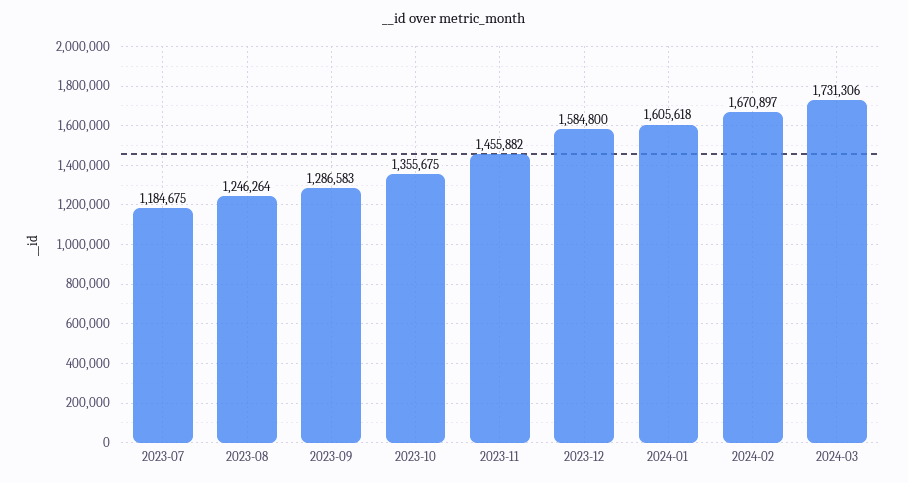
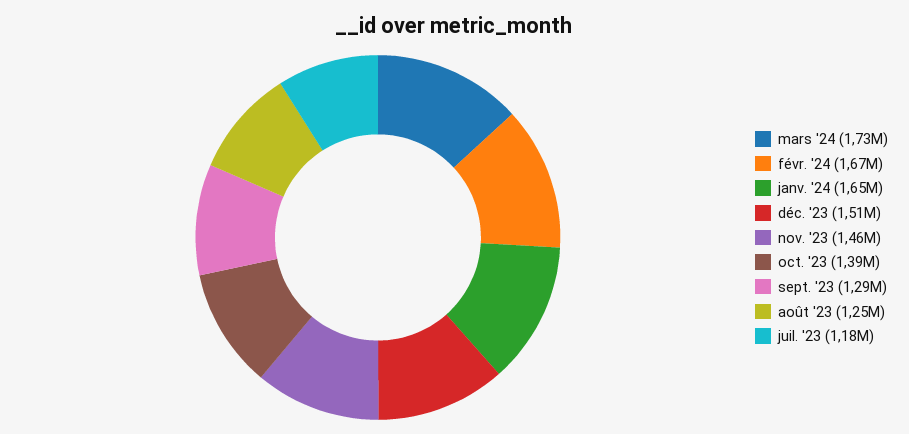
2023-10: 1355675 -> 1390000
2023-12: 1584800 -> 1510000
2024-01: 1605618 -> 1650000

